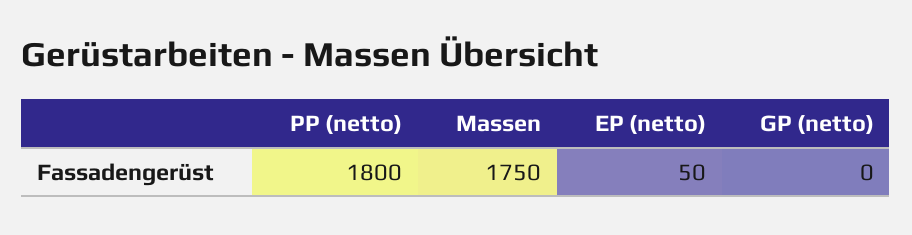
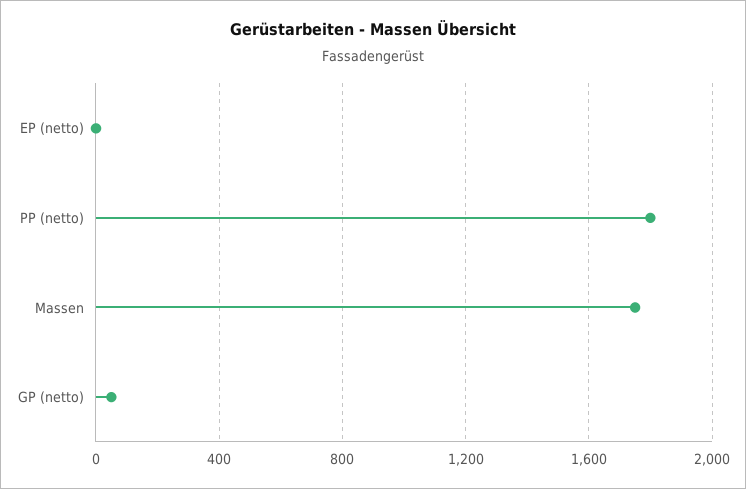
EP (netto): 50 -> 0
GP (netto): 0 -> 50

